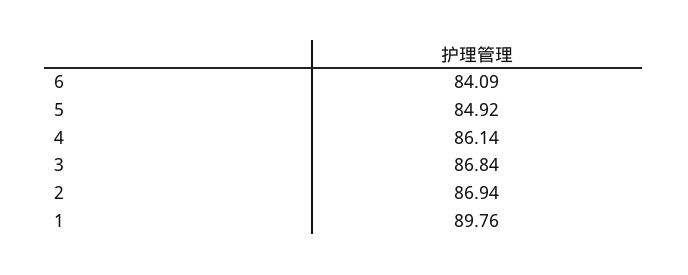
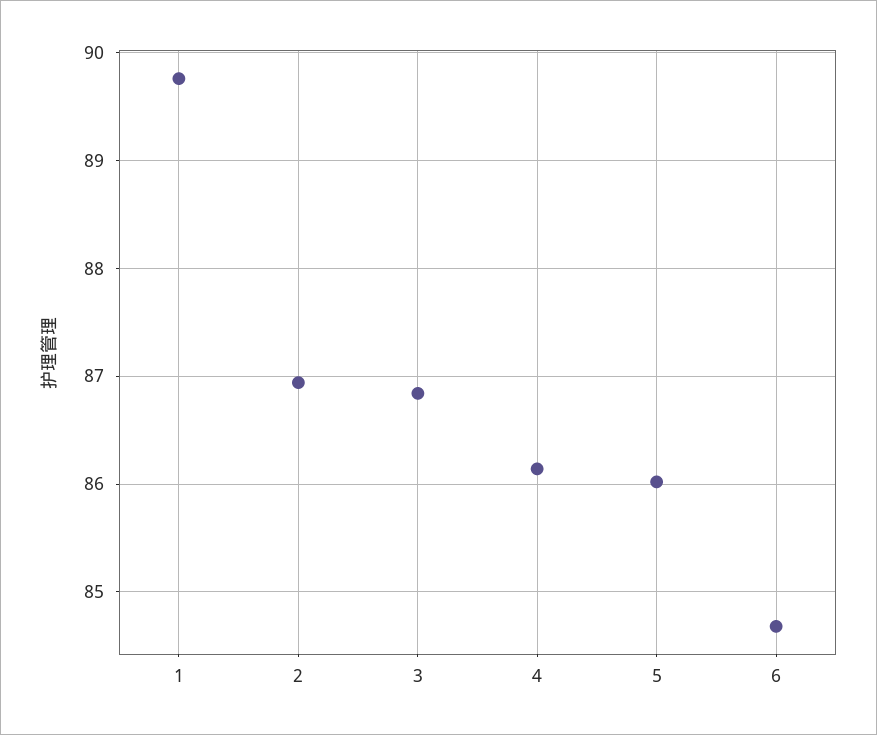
6: 84.09 -> 84.7
5: 84.92 -> 86

